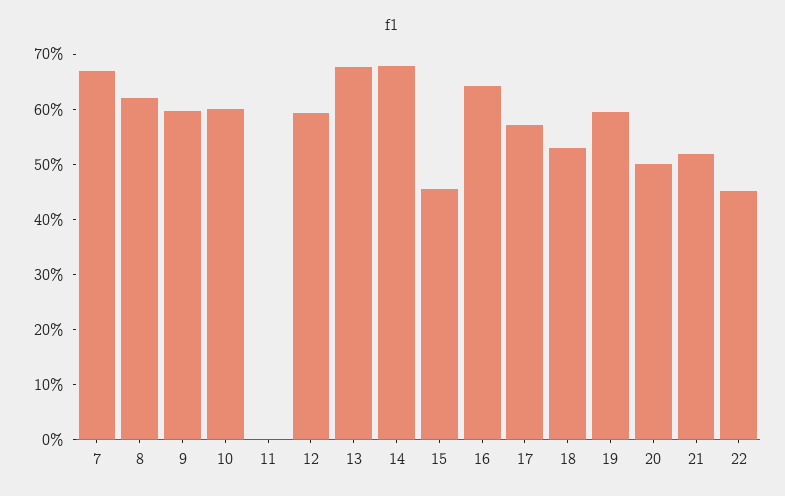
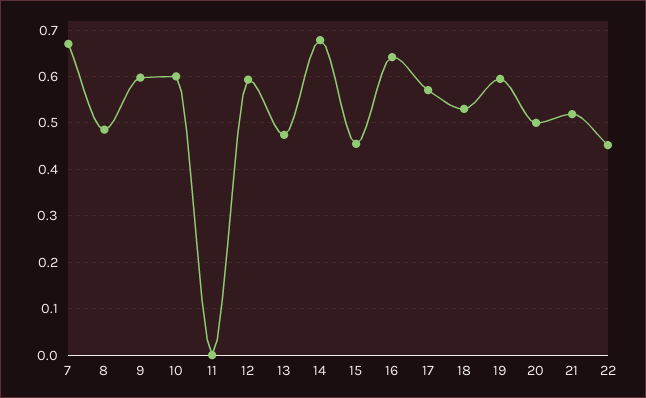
8: 0.62 -> 0.48
13: 0.68 -> 0.48

